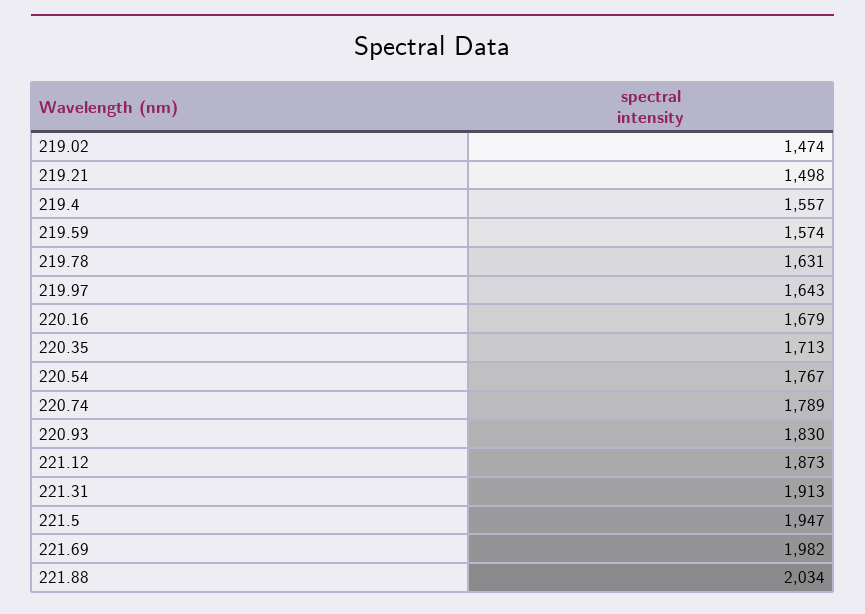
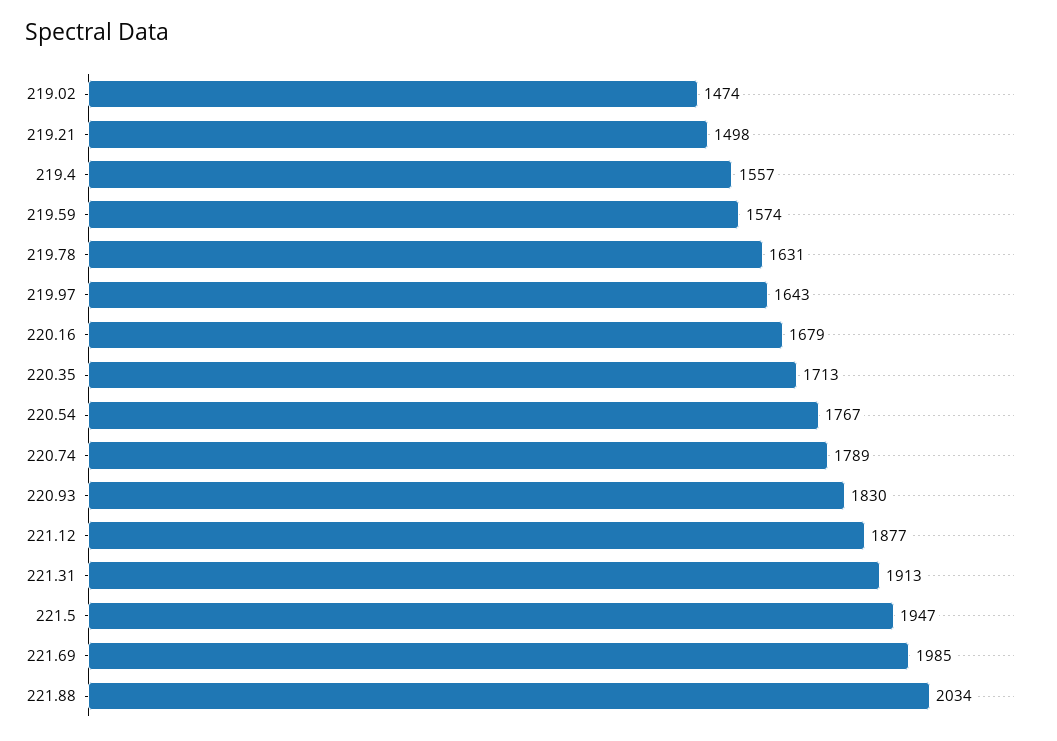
221.12: 1873 -> 1877
221.69: 1982 -> 1985

